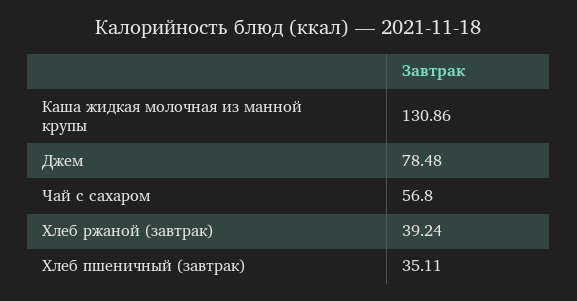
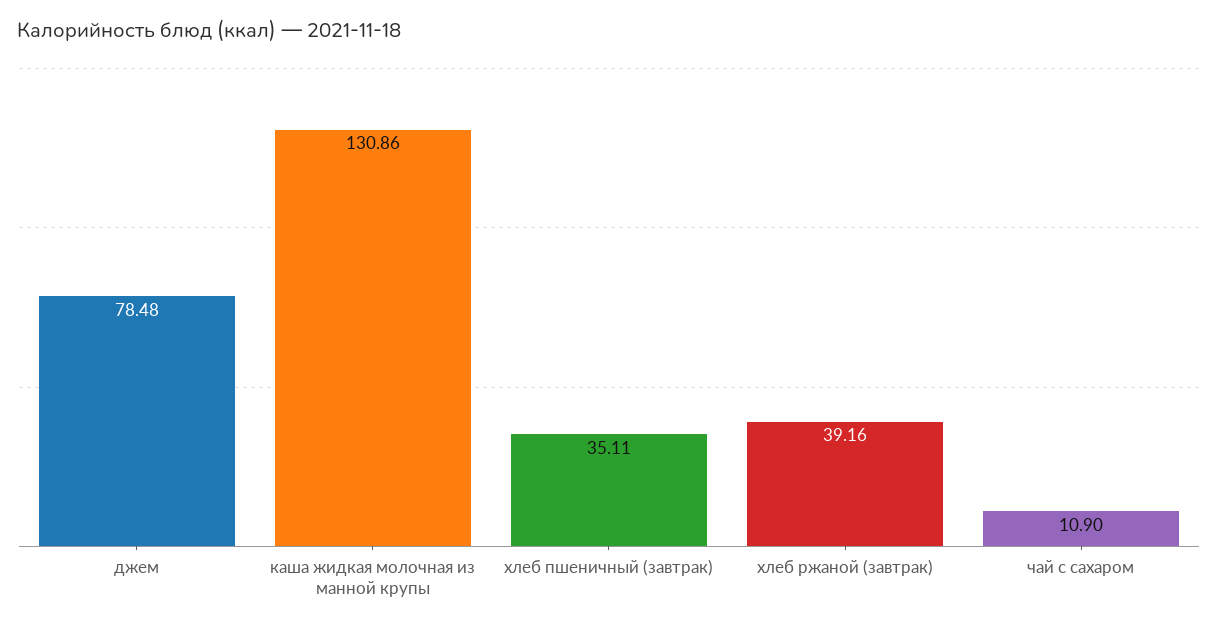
Чай с сахаром: 56.8 -> 10.9
Хлеб ржаной (завтрак): 39.24 -> 39.16

